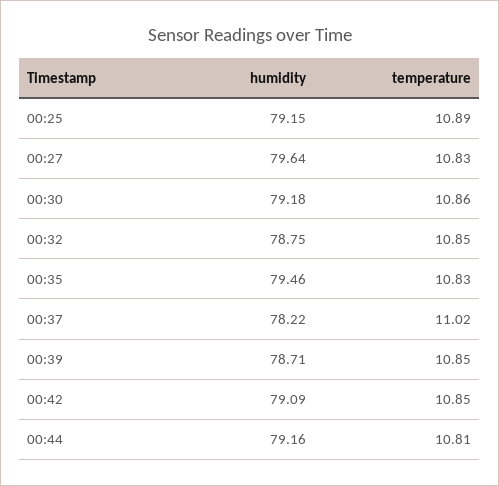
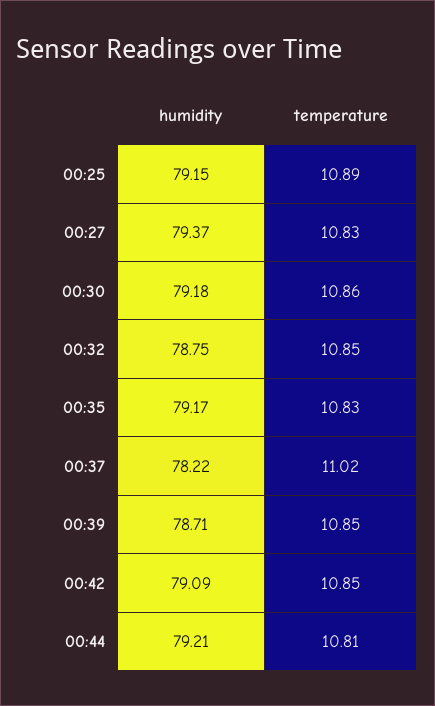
humidity, 00:27: 79.64 -> 79.37
humidity, 00:35: 79.46 -> 79.17
humidity, 00:44: 79.16 -> 79.21

